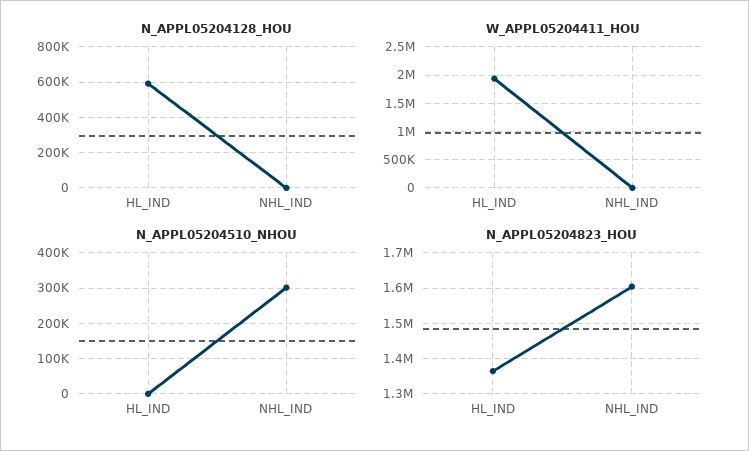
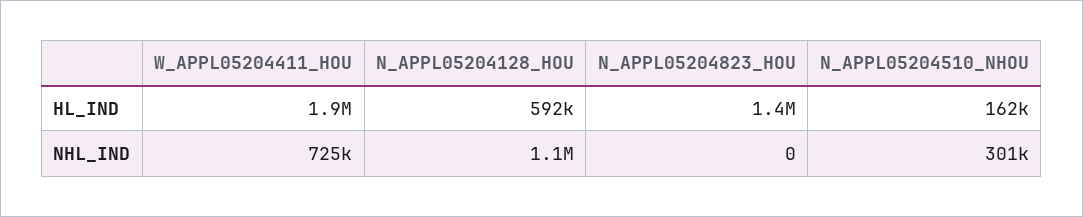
N_APPL05204128_HOU, NHL_IND: 0 -> 1100000
W_APPL05204411_HOU, NHL_IND: 0 -> 725000
N_APPL05204510_NHOU, HL_IND: 0 -> 162000
N_APPL05204823_HOU, NHL_IND: 1600000 -> 0

